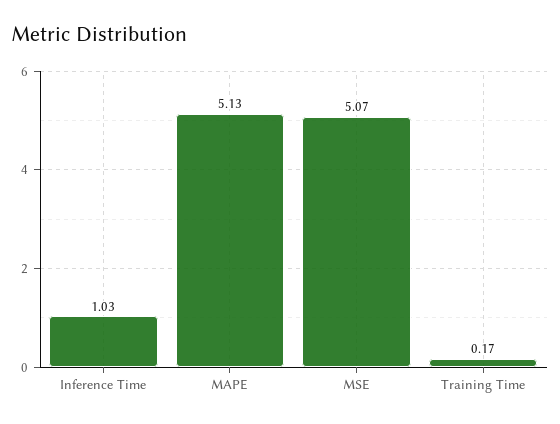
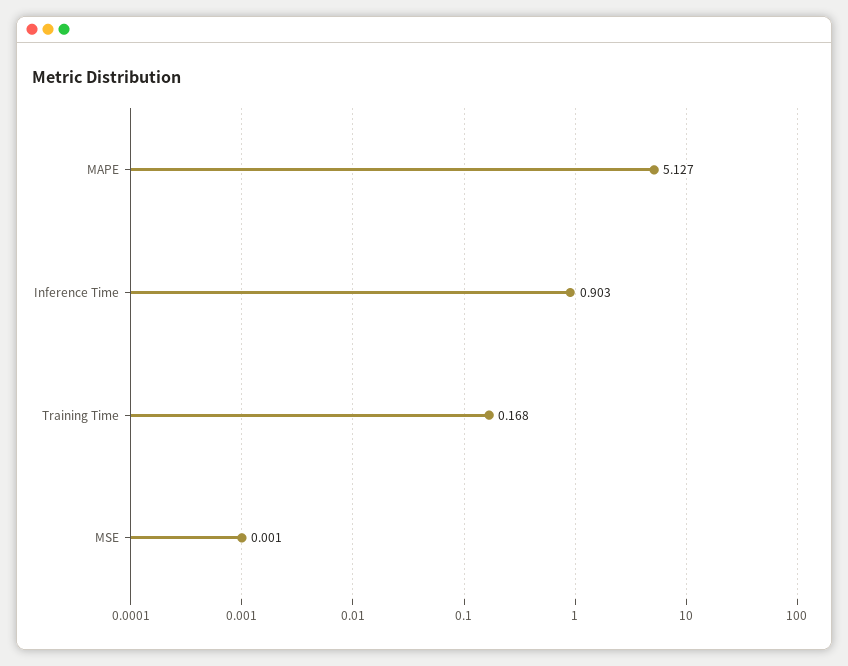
Inference Time: 1.03 -> 0.903
MSE: 5.07 -> 0.001

